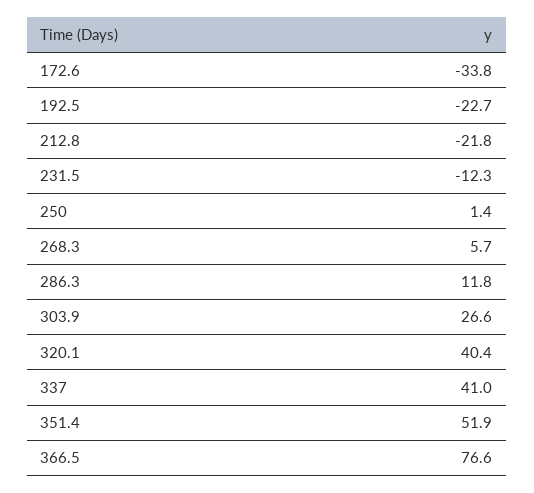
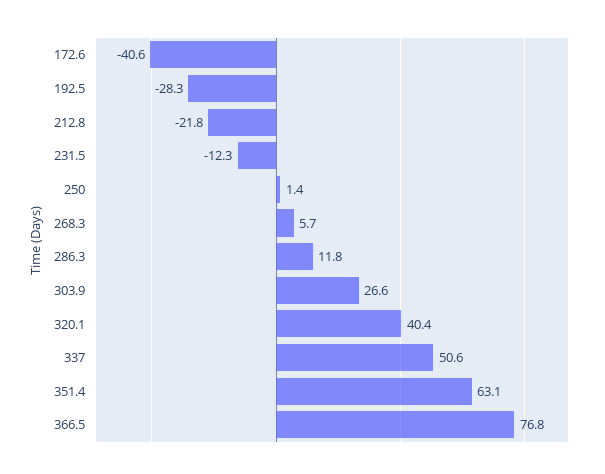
172.6: -33.8 -> -40.6
192.5: -22.7 -> -28.3
337: 41 -> 50.6
351.4: 51.9 -> 63.1
366.5: 76.6 -> 76.8

